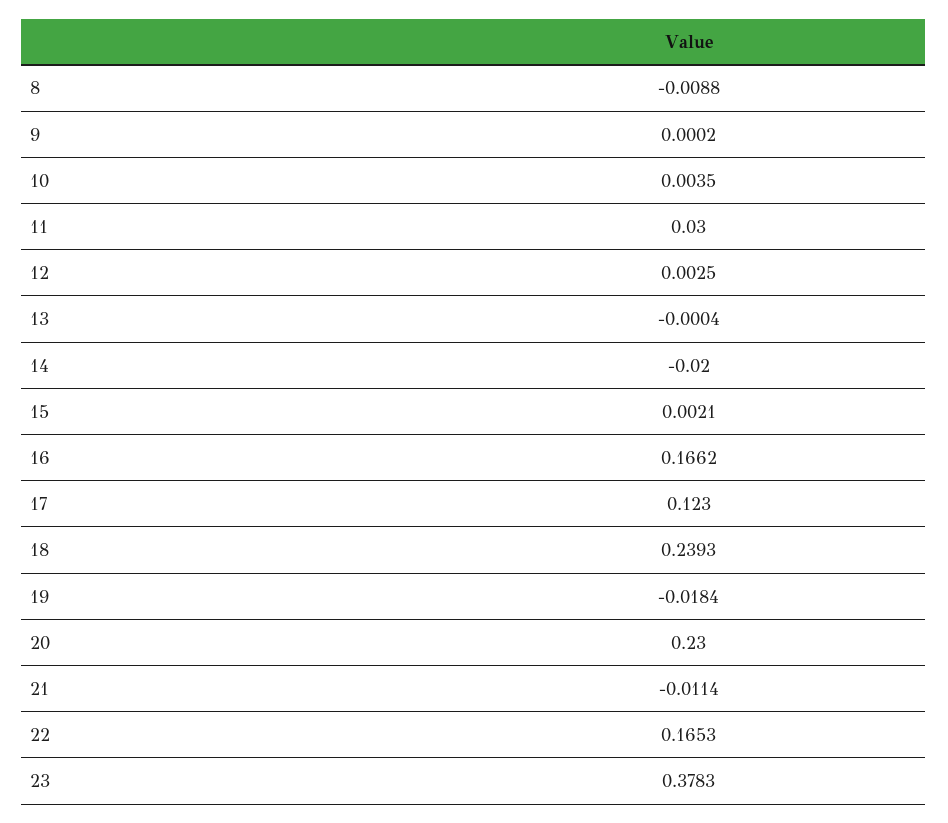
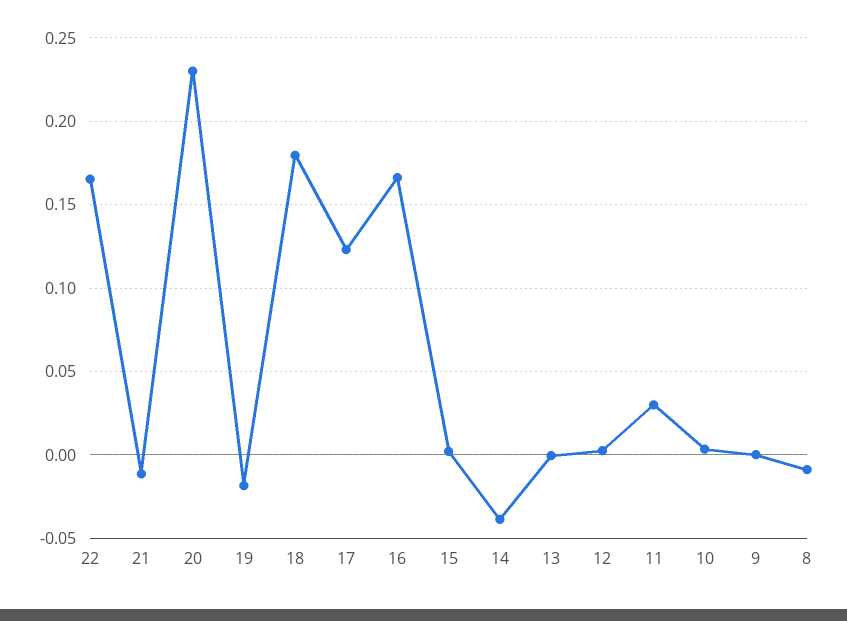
14: -0.02 -> -0.04
18: 0.2393 -> 0.18
23: 0.3783 -> none

